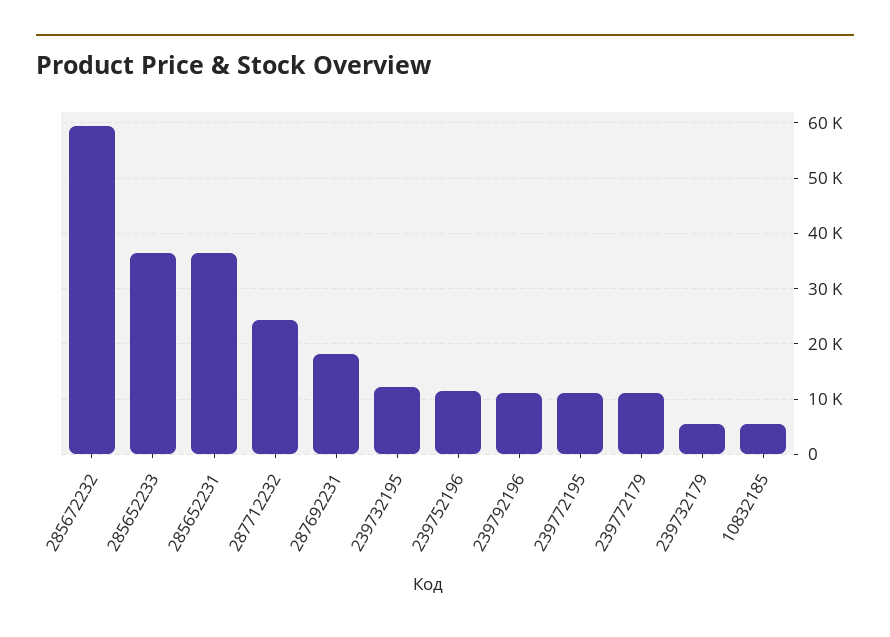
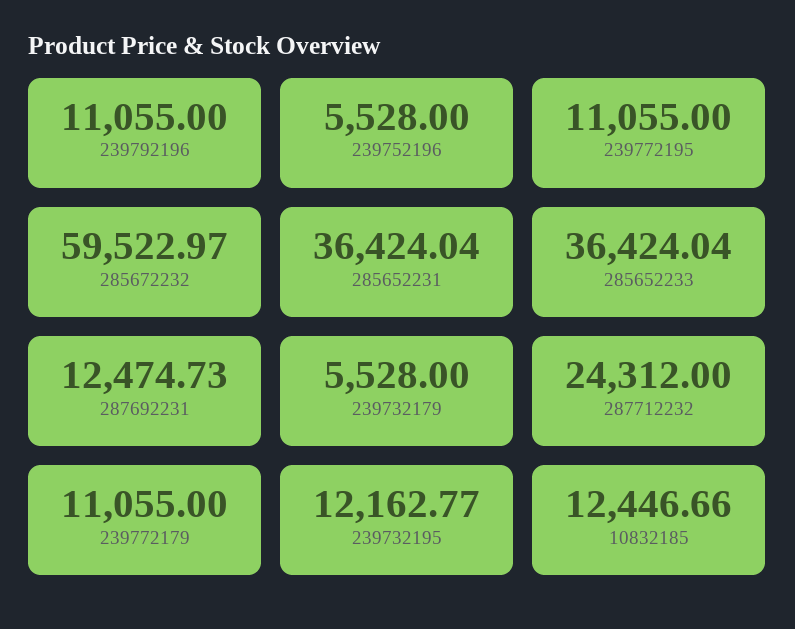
287692231: 18000 -> 12474.73
239752196: 12000 -> 5528
10832185: 6000 -> 12446.66

